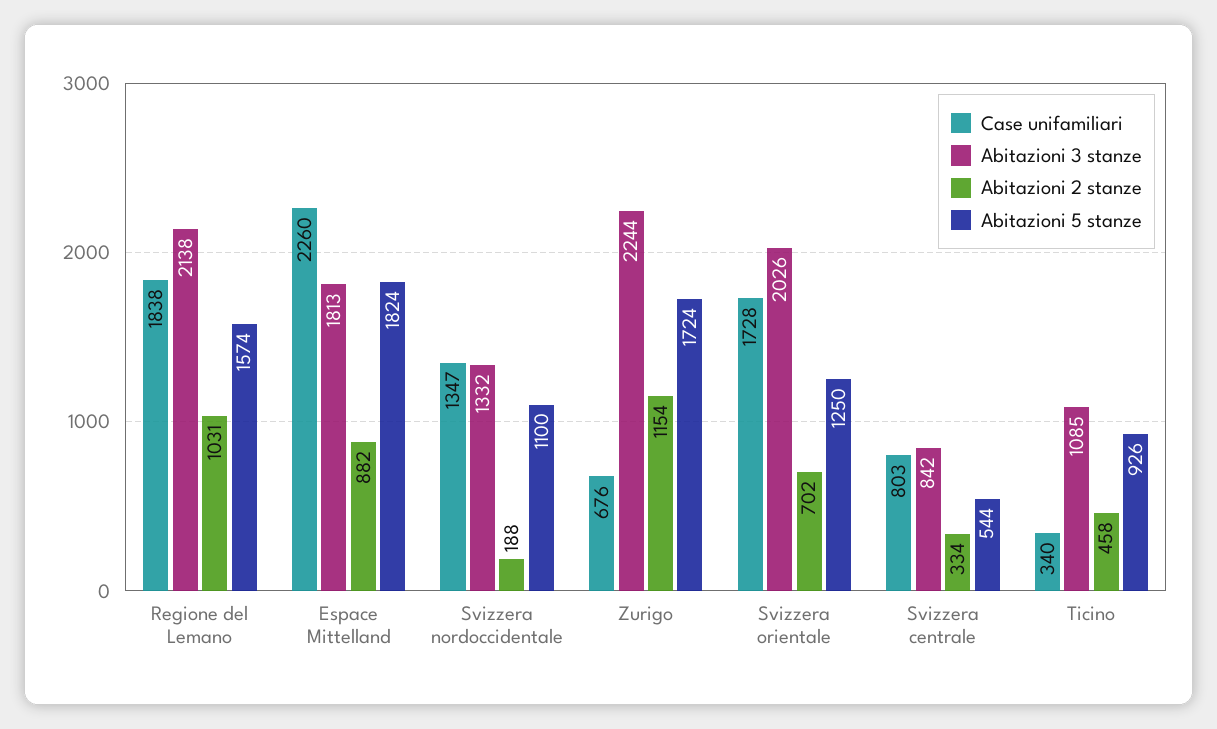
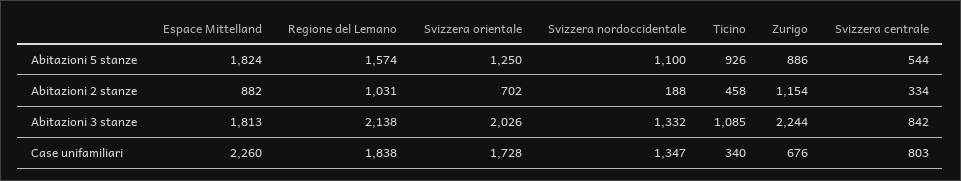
Abitazioni 5 stanze, Zurigo: 1724 -> 886

